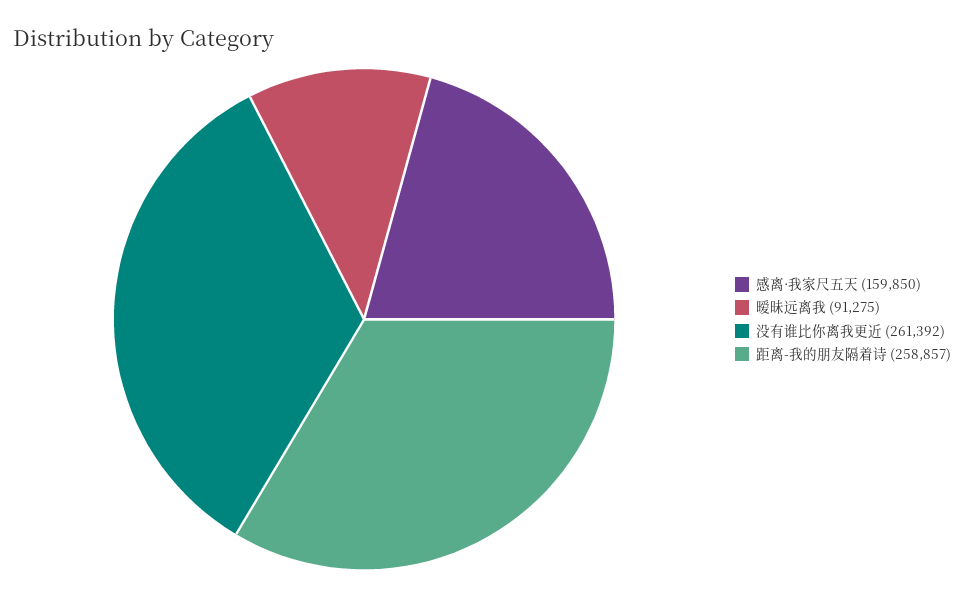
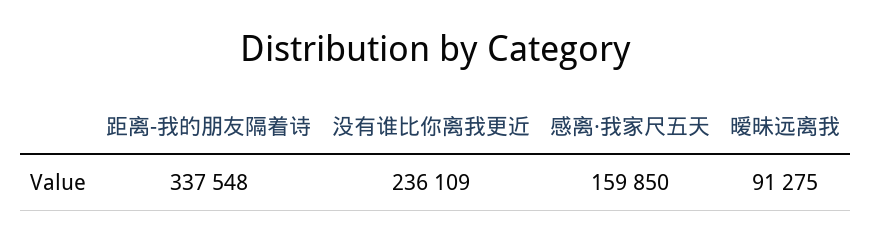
没有谁比你离我更近: 261392 -> 236109
距离-我的朋友隔着诗: 258857 -> 337548

